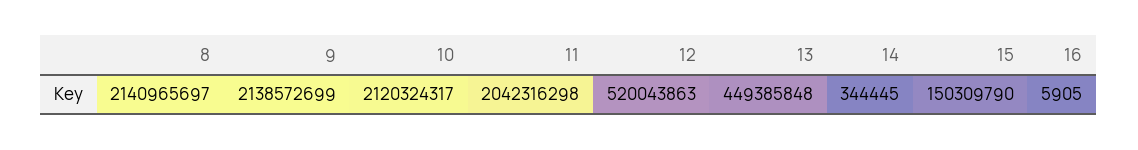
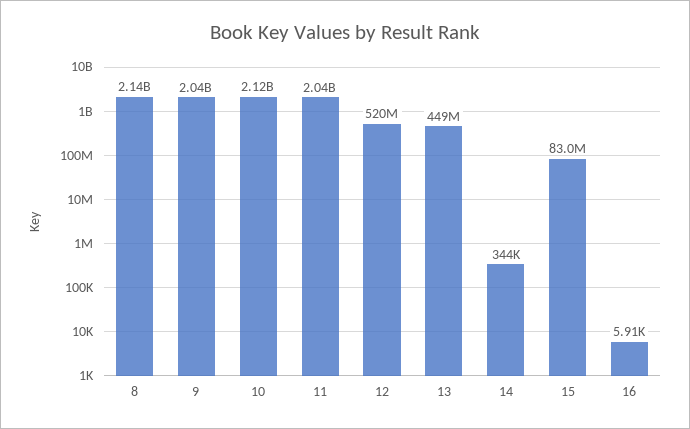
9: 2138572699 -> 2040000000
15: 150309790 -> 83000000

